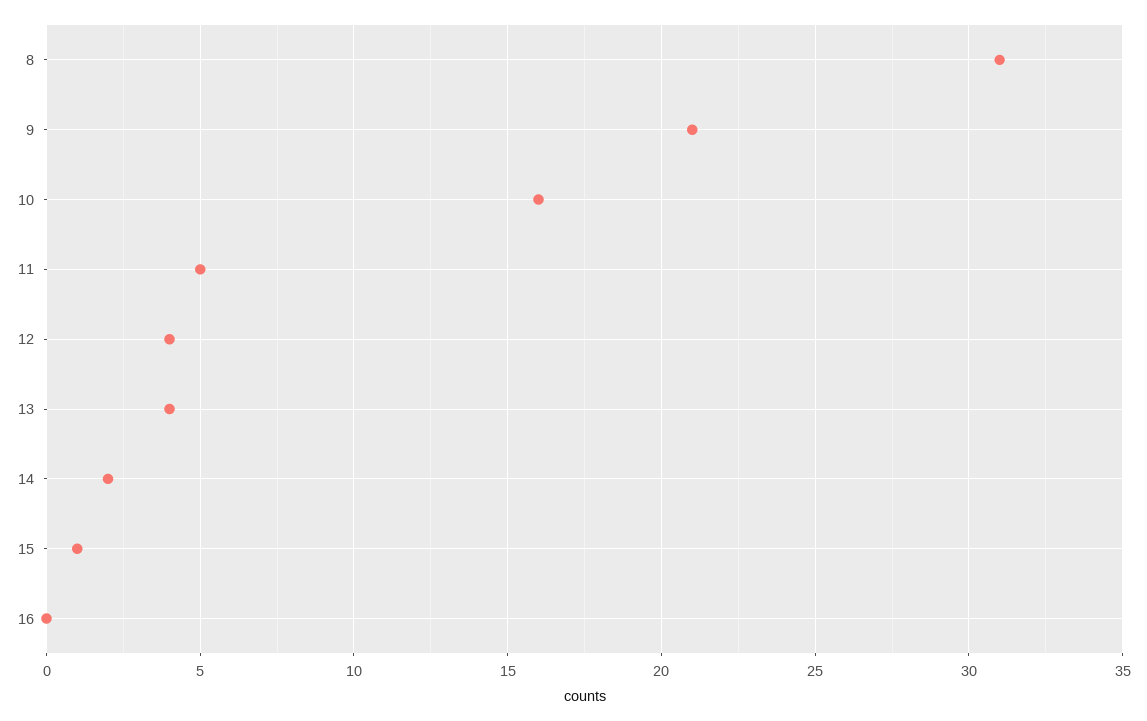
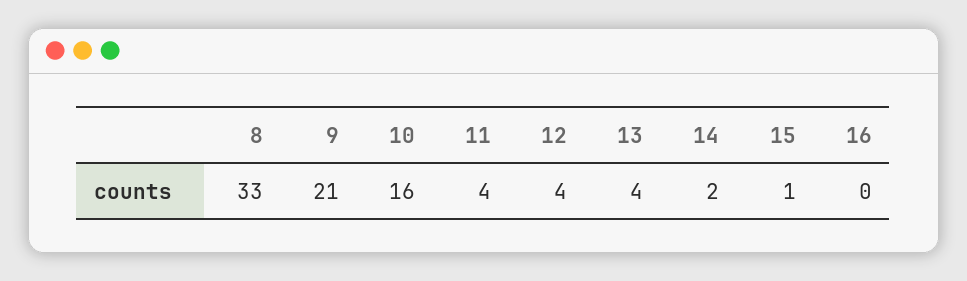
8: 31 -> 33
11: 5 -> 4

